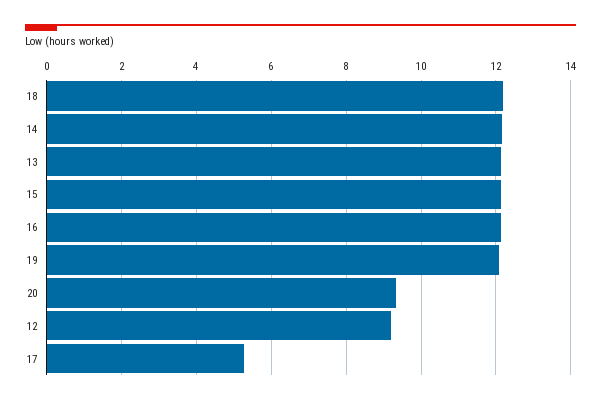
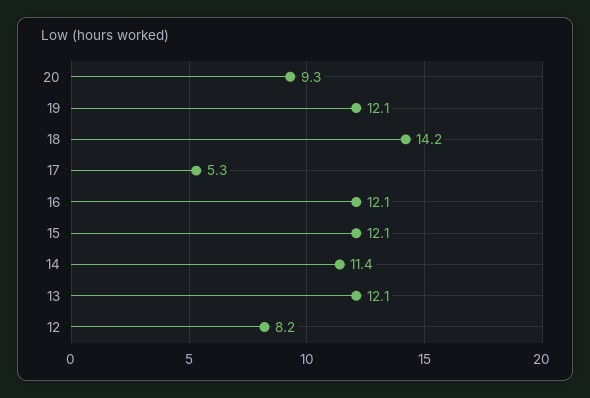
18: 12.2 -> 14.2
14: 12.2 -> 11.4
12: 9.2 -> 8.2

